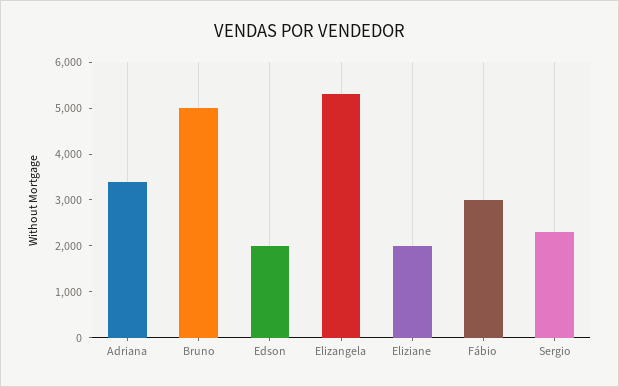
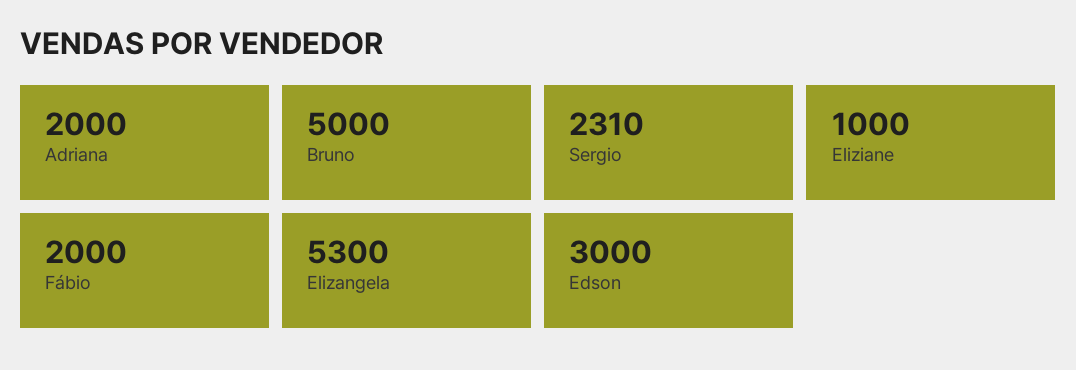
Adriana: 3400 -> 2000
Edson: 2000 -> 3000
Eliziane: 2000 -> 1000
Fábio: 3000 -> 2000

